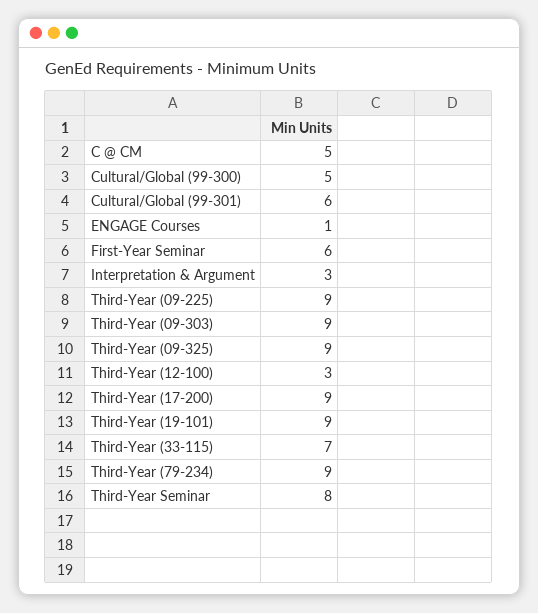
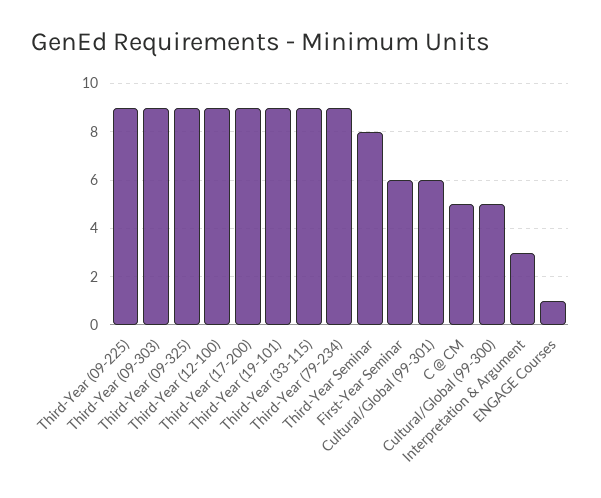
Third-Year (12-100): 3 -> 9
Third-Year (33-115): 7 -> 9

